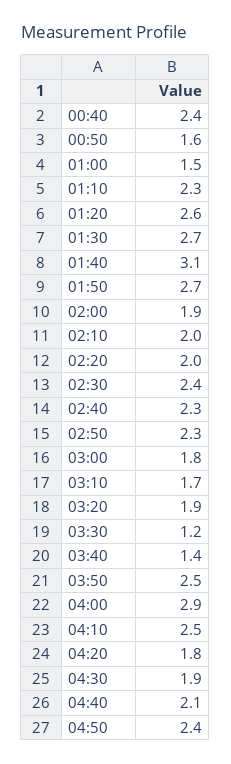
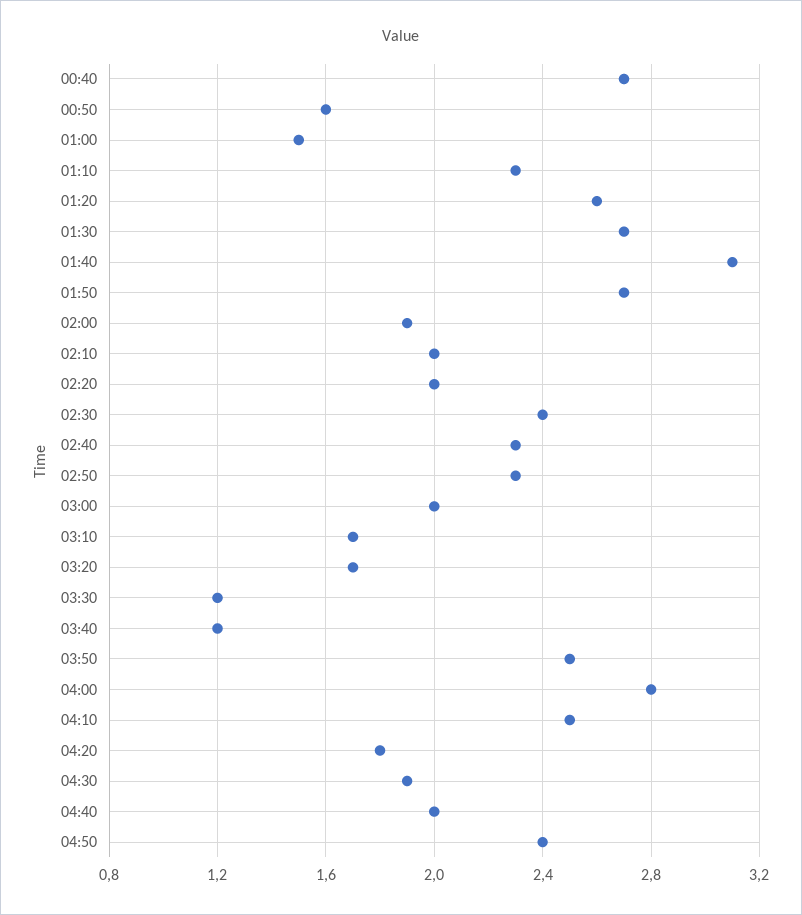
00:40: 2.4 -> 2.7
03:00: 1.8 -> 2
03:20: 1.9 -> 1.7
03:40: 1.4 -> 1.2
04:00: 2.9 -> 2.8
04:40: 2.1 -> 2

